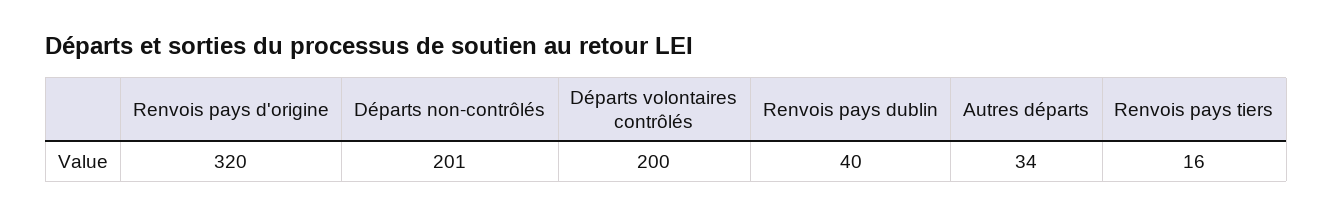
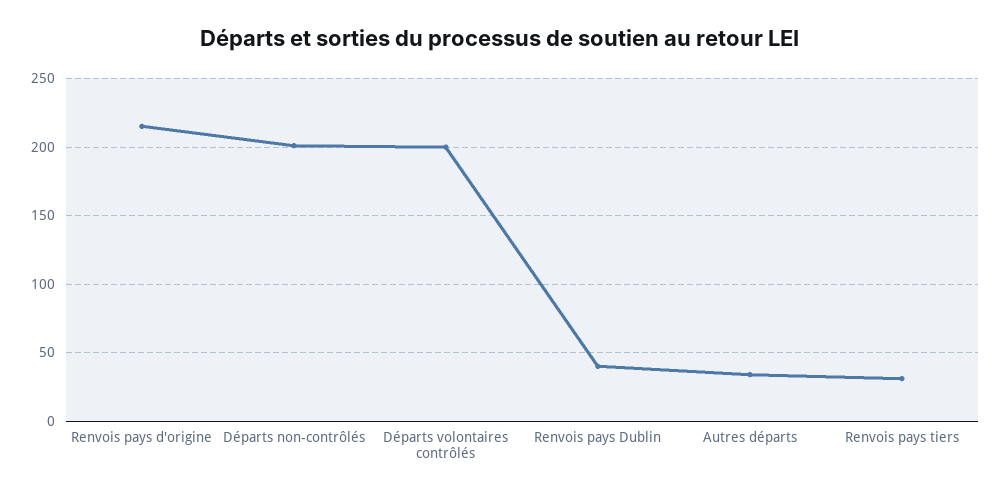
Renvois pays d'origine: 320 -> 215
Renvois pays tiers: 16 -> 30

